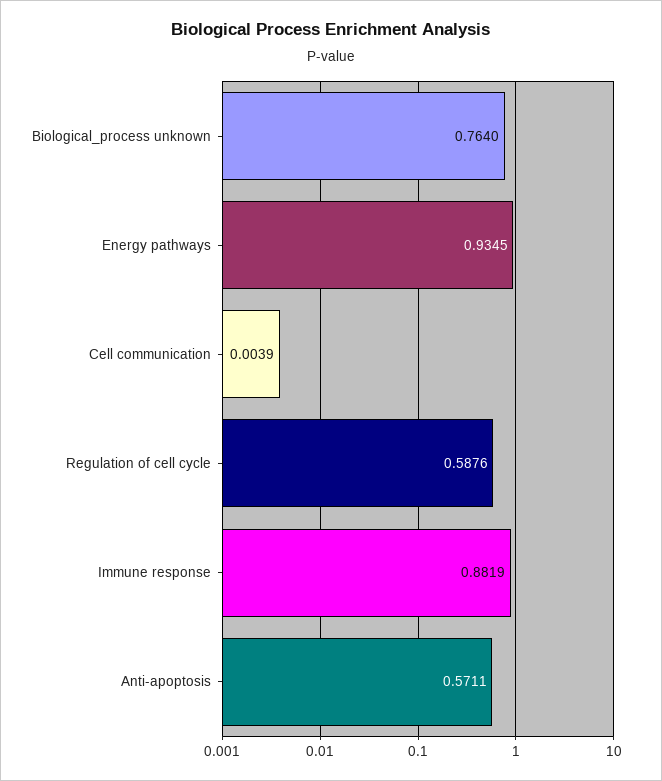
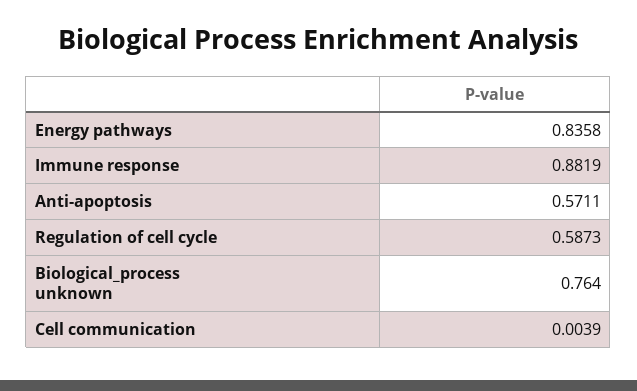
Energy pathways: 0.9345 -> 0.8358
Regulation of cell cycle: 0.5876 -> 0.5873

